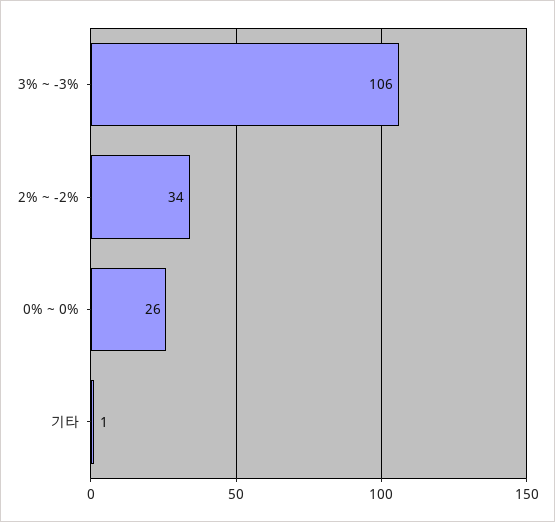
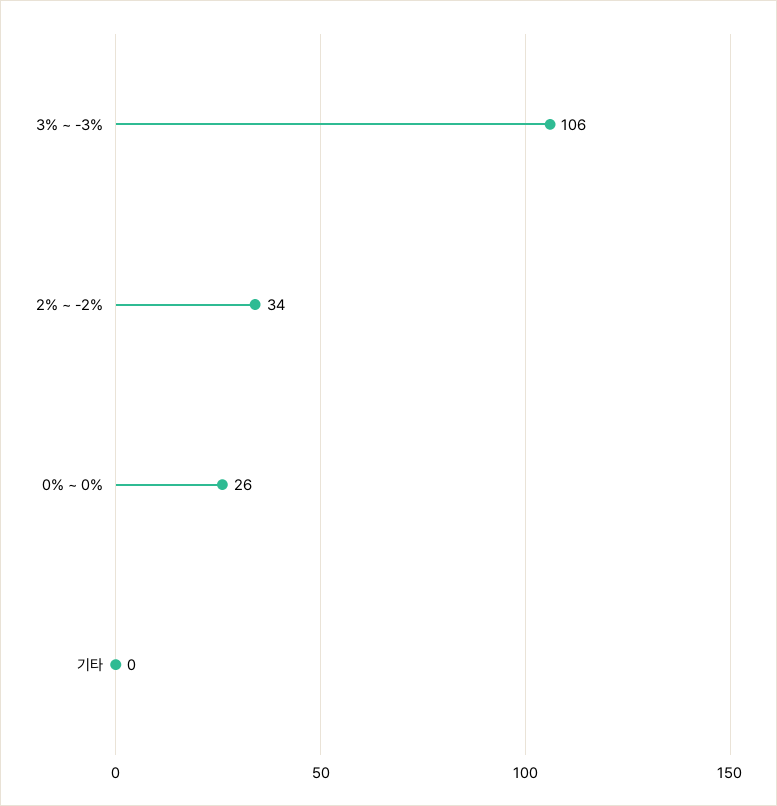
기타: 1 -> 0

